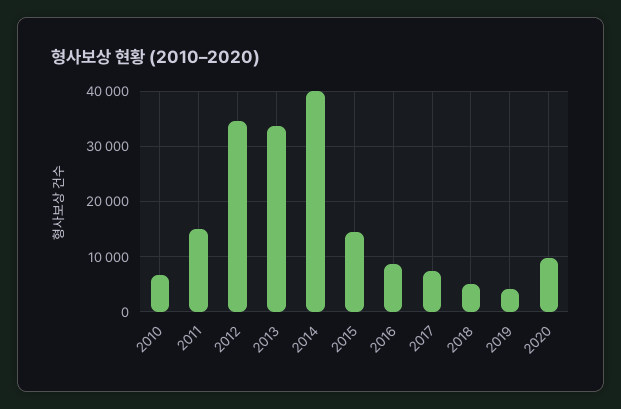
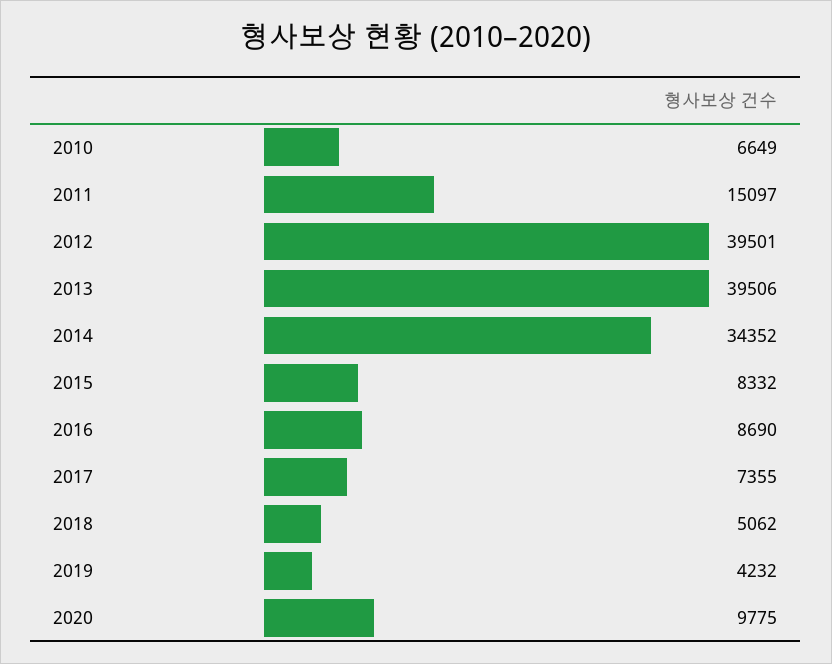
2012: 34000 -> 39501
2013: 34000 -> 39506
2014: 40000 -> 34352
2015: 14000 -> 8332

